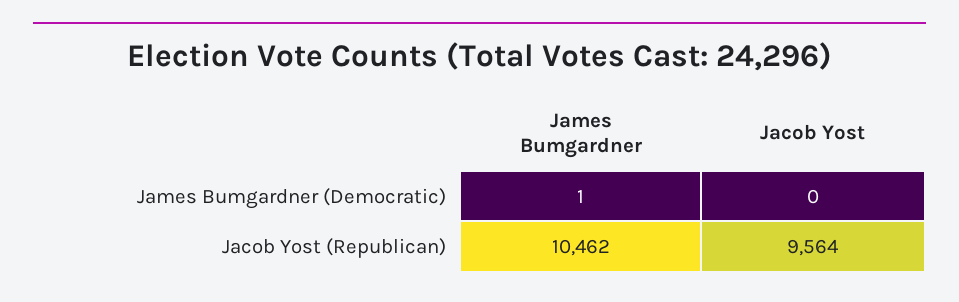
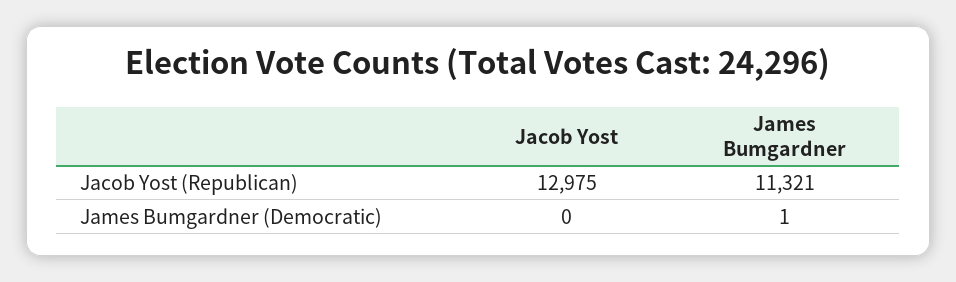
James Bumgardner, Jacob Yost (Republican): 10462 -> 11321
Jacob Yost, Jacob Yost (Republican): 9564 -> 12975

